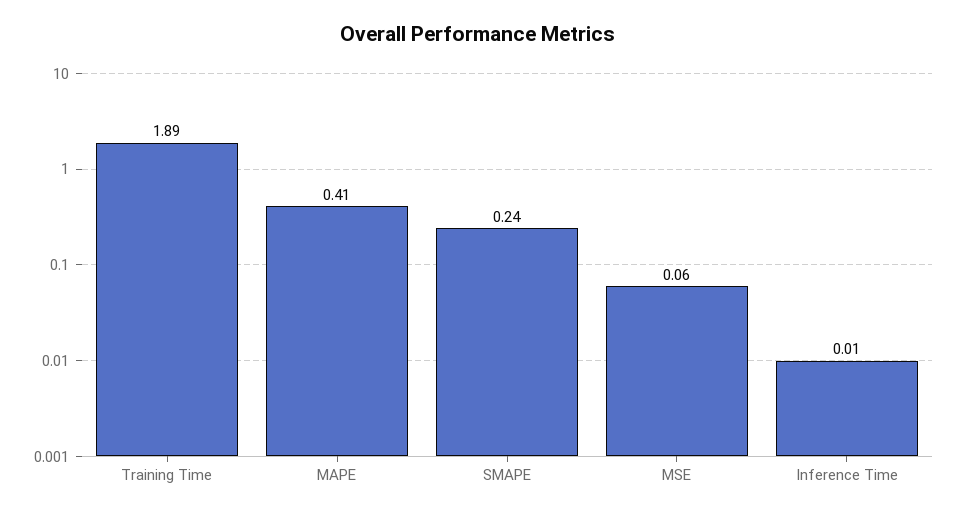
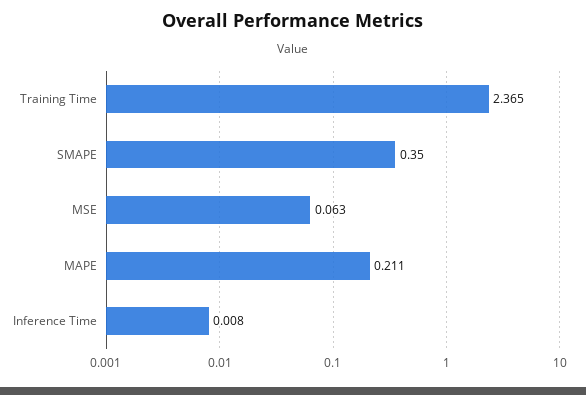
Training Time: 1.89 -> 2.365
MAPE: 0.41 -> 0.211
SMAPE: 0.24 -> 0.35

